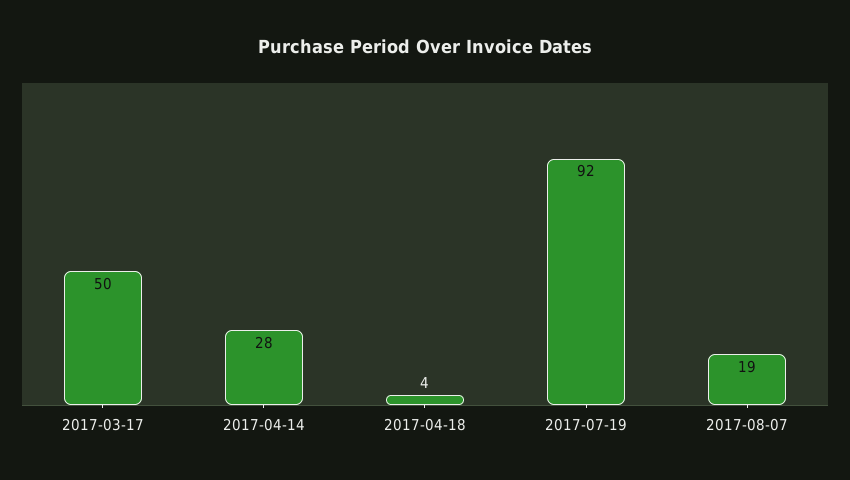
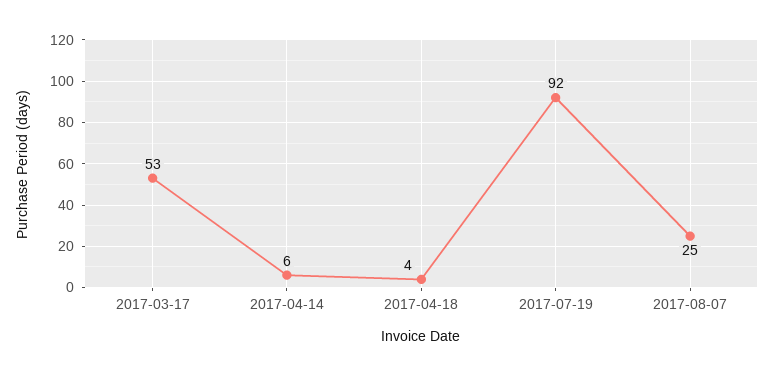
2017-03-17: 50 -> 53
2017-04-14: 28 -> 6
2017-08-07: 19 -> 25

